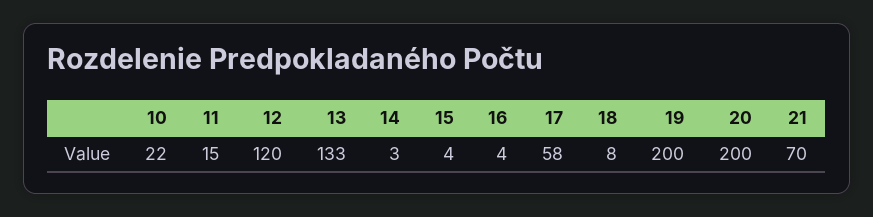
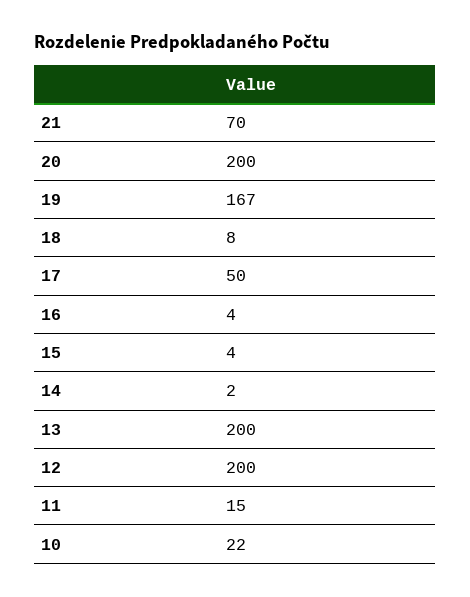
12: 120 -> 200
13: 133 -> 200
14: 3 -> 2
17: 58 -> 50
19: 200 -> 167

